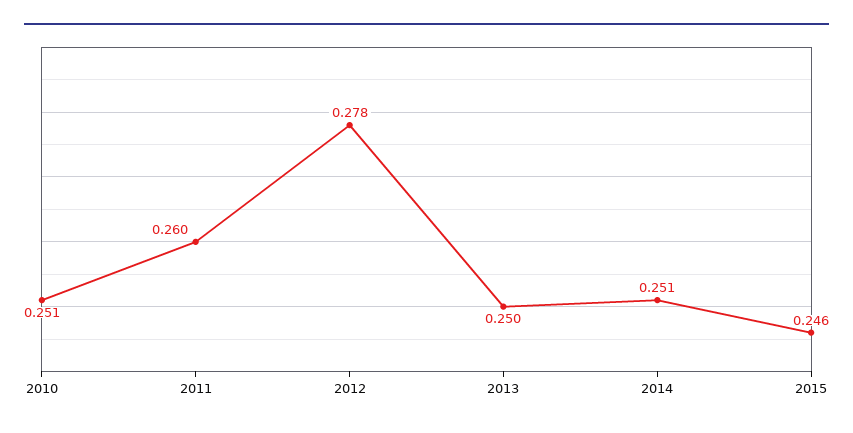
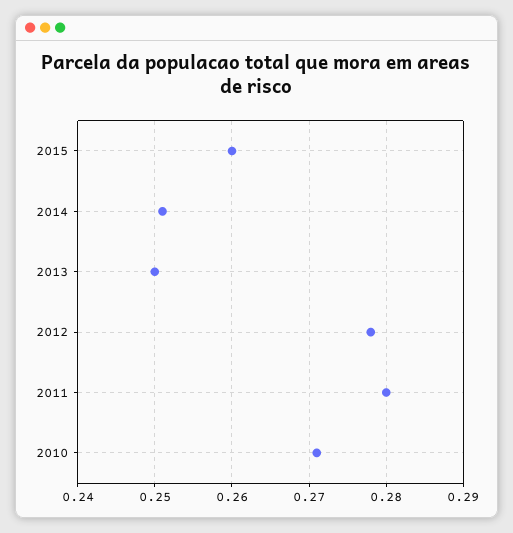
2010: 0.251 -> 0.271
2011: 0.26 -> 0.28
2015: 0.246 -> 0.26

